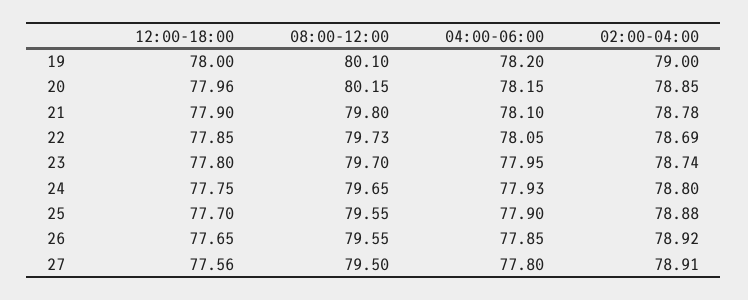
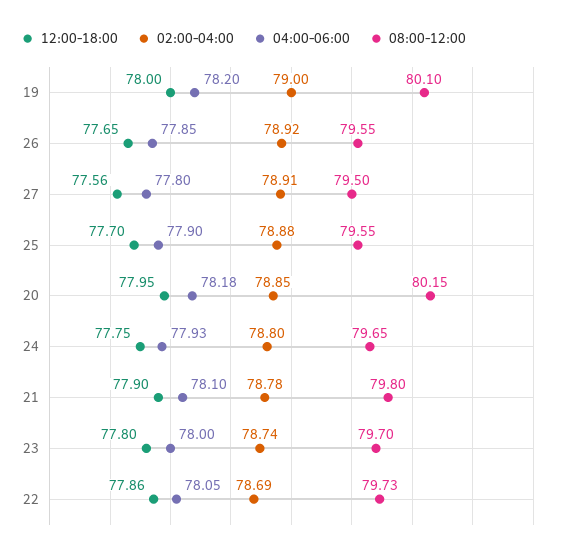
12:00-18:00, 20: 77.96 -> 77.95
04:00-06:00, 20: 78.15 -> 78.18
12:00-18:00, 22: 77.85 -> 77.86
04:00-06:00, 23: 77.95 -> 78

